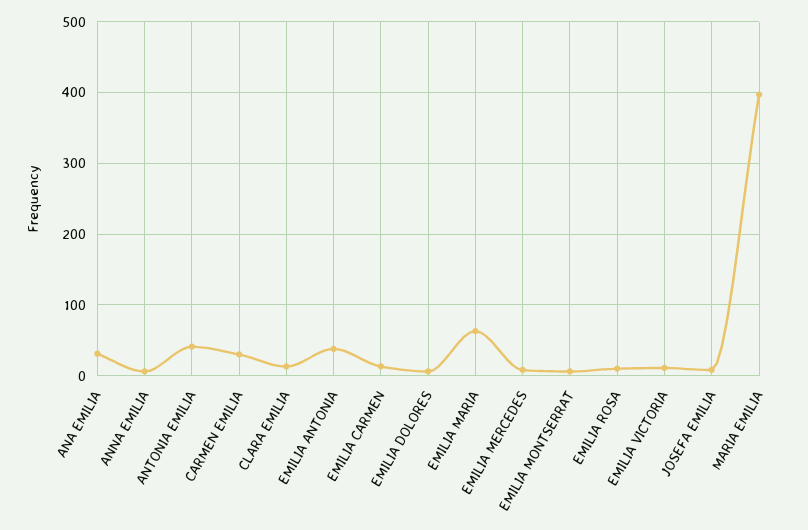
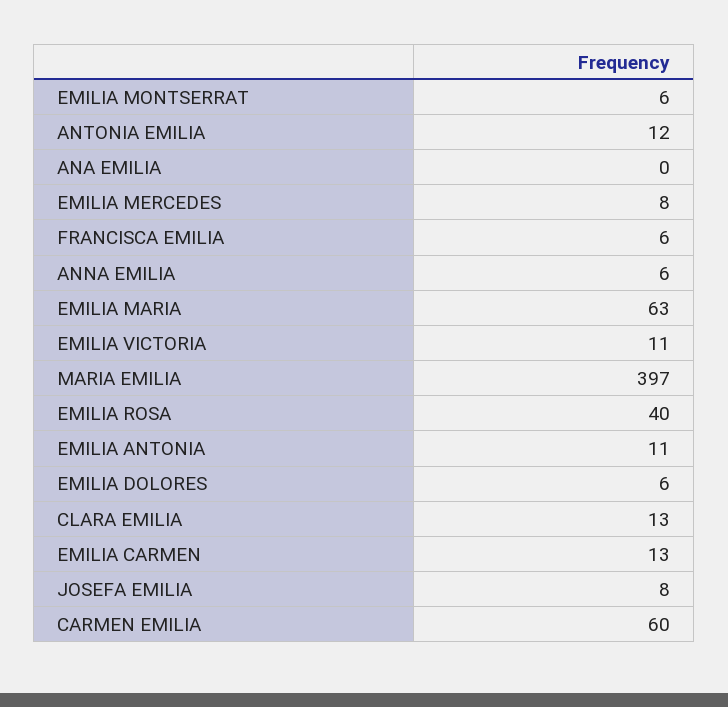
ANA EMILIA: 30 -> 0
ANTONIA EMILIA: 40 -> 12
CARMEN EMILIA: 30 -> 60
EMILIA ANTONIA: 40 -> 11
EMILIA ROSA: 10 -> 40
FRANCISCA EMILIA: none -> 6

